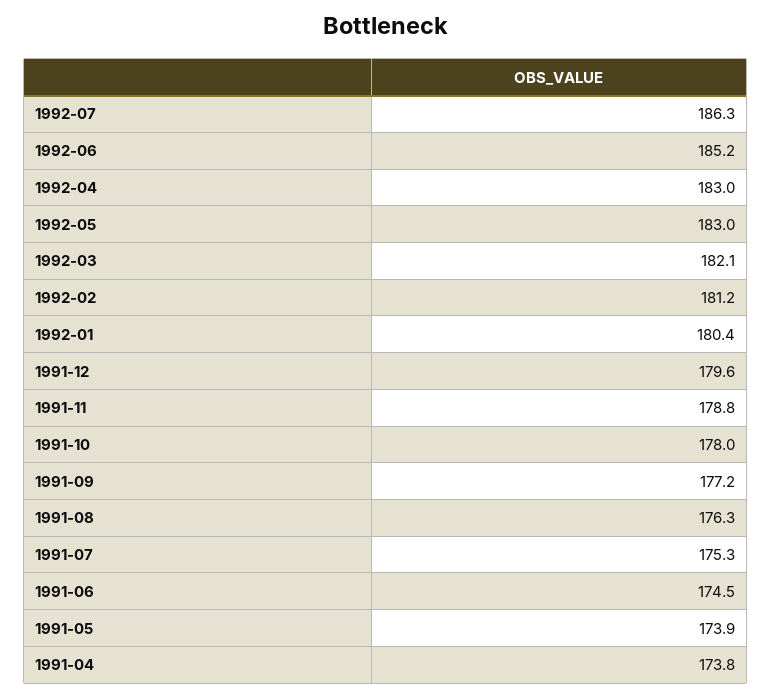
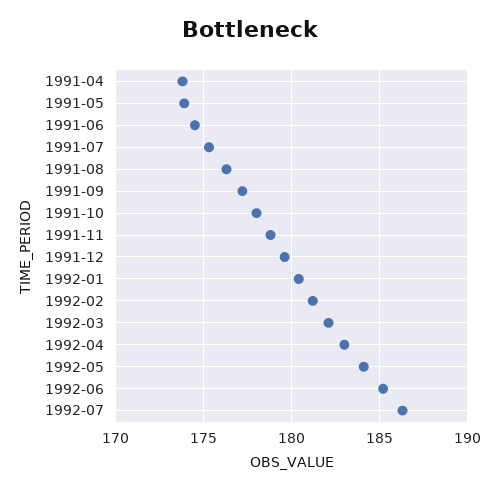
1992-05: 183 -> 184

